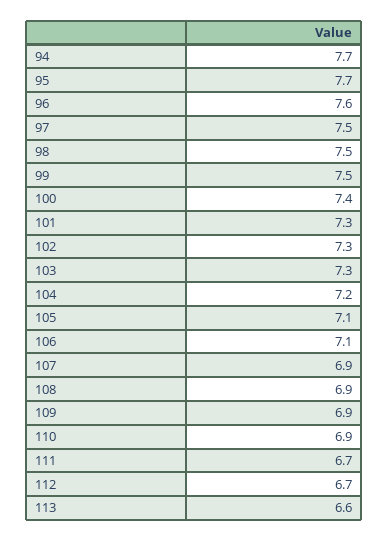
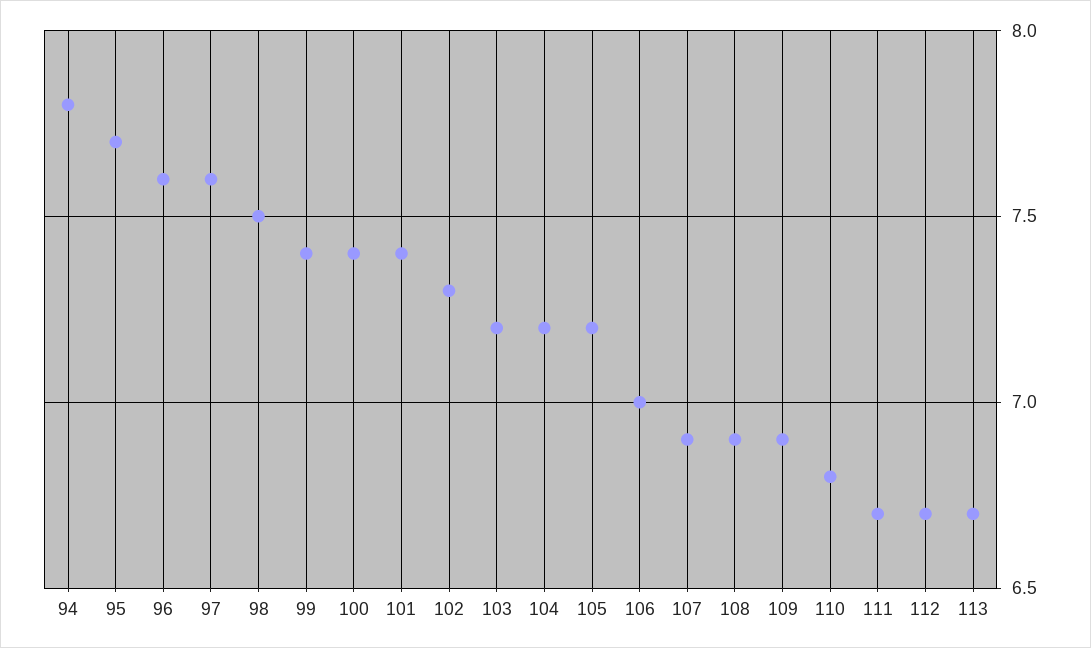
94: 7.7 -> 7.8
97: 7.5 -> 7.6
99: 7.5 -> 7.4
101: 7.3 -> 7.4
103: 7.3 -> 7.2
105: 7.1 -> 7.2
106: 7.1 -> 7
110: 6.9 -> 6.8
113: 6.6 -> 6.7

